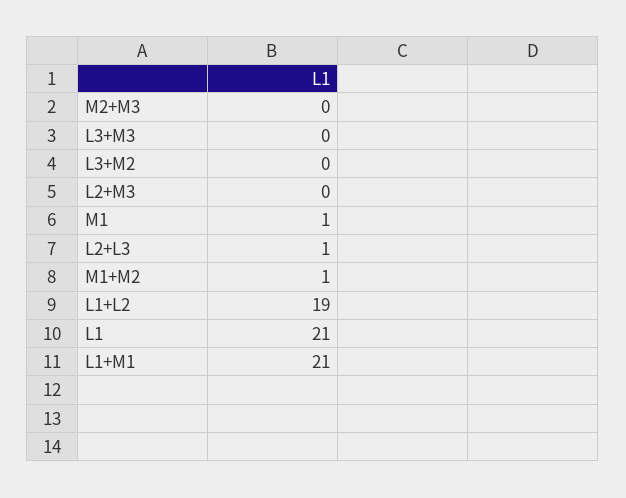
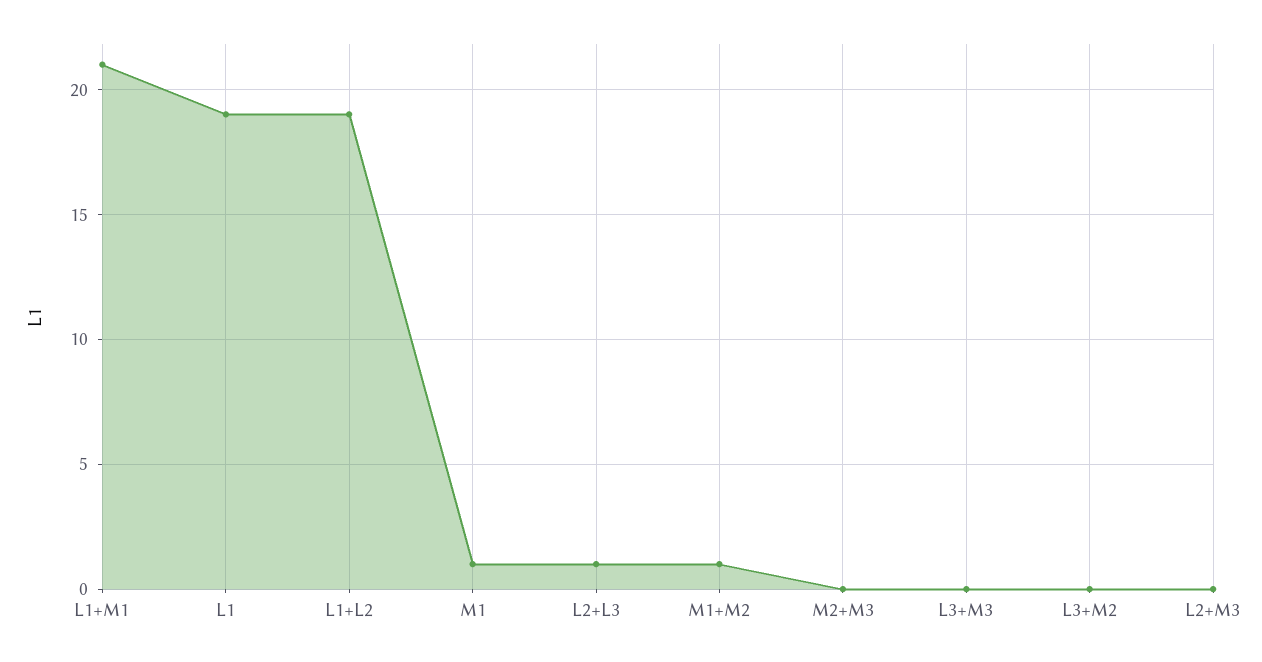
L1: 21 -> 19

